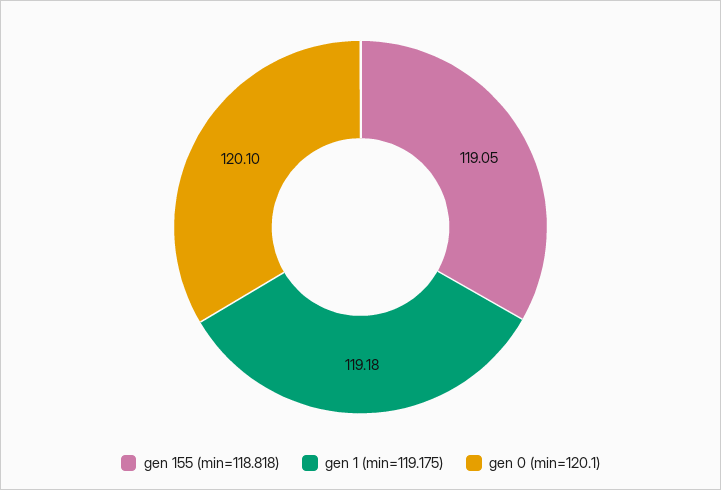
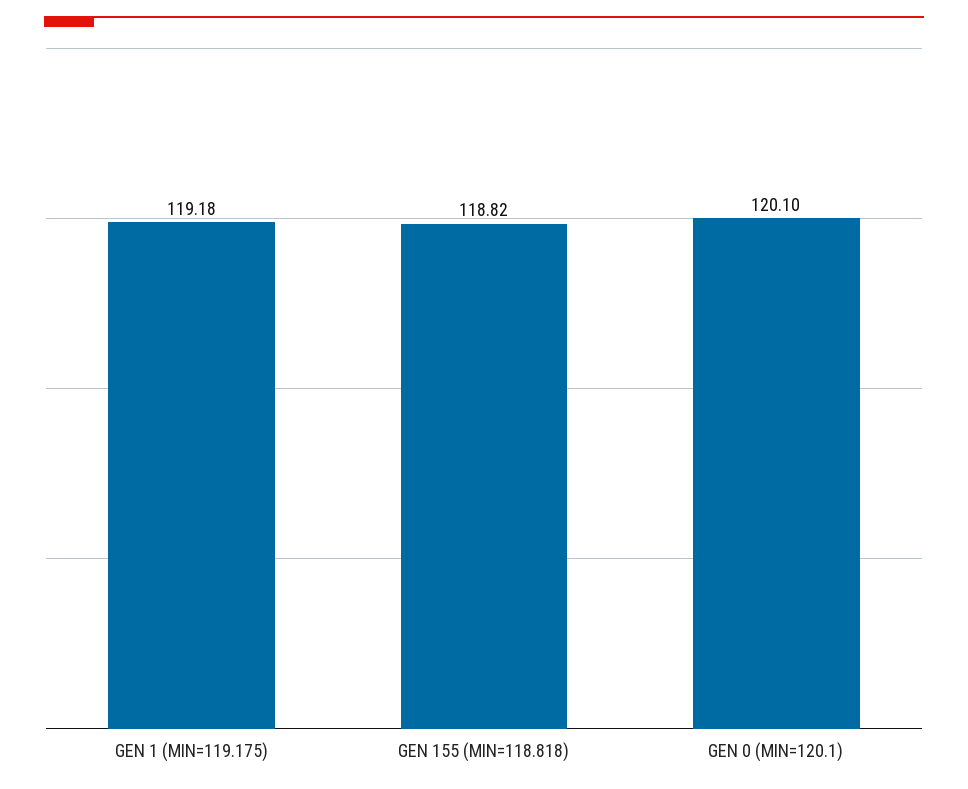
gen 155 (min=118.818): 119.05 -> 118.82

